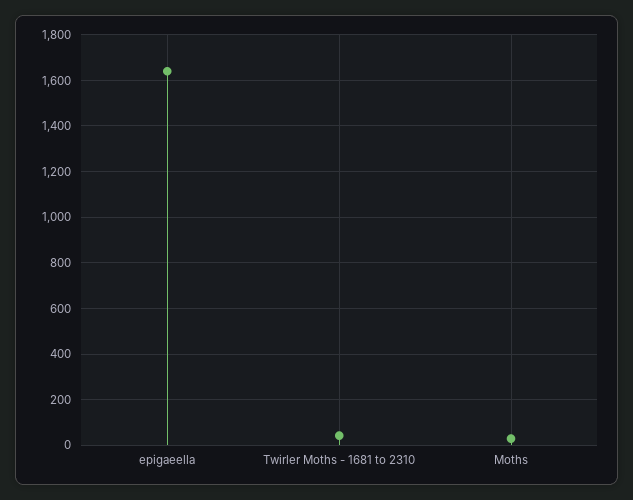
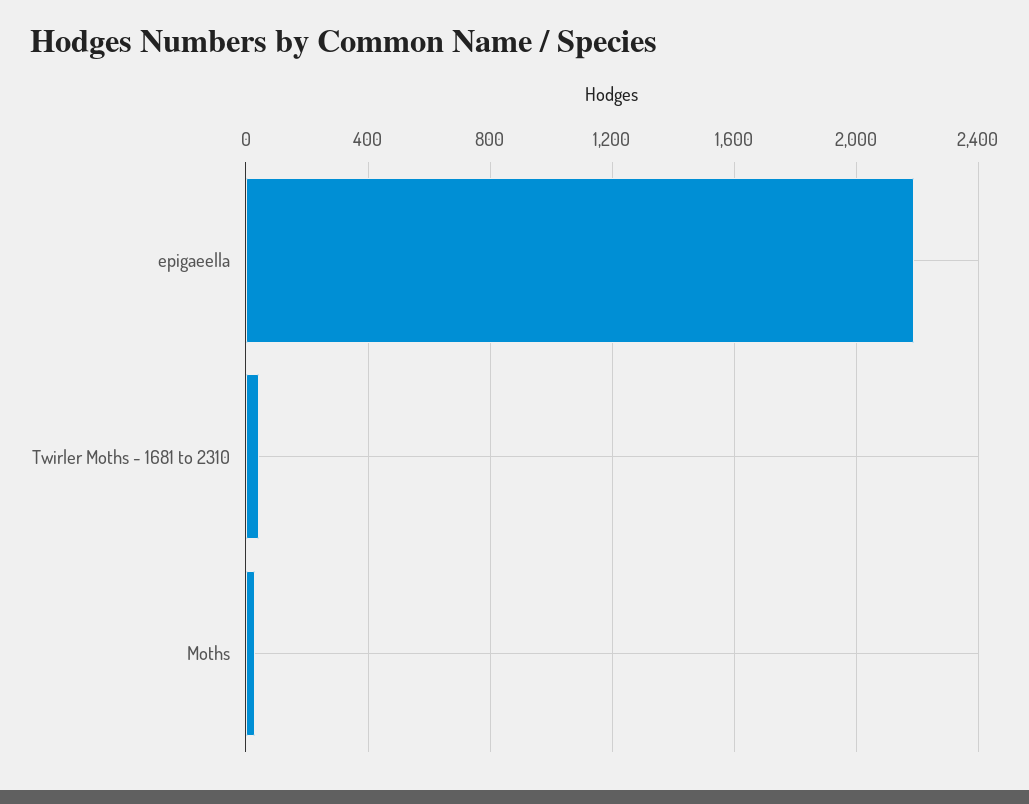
epigaeella: 1650 -> 2200

